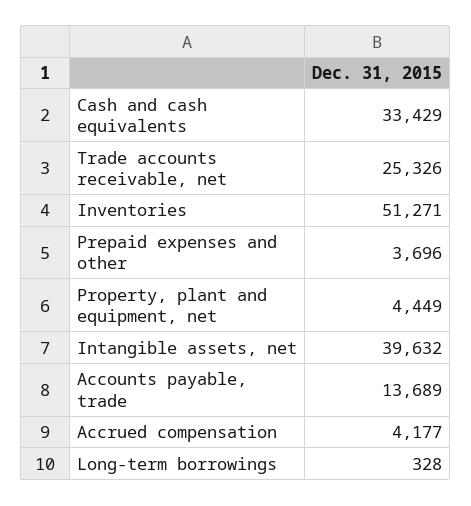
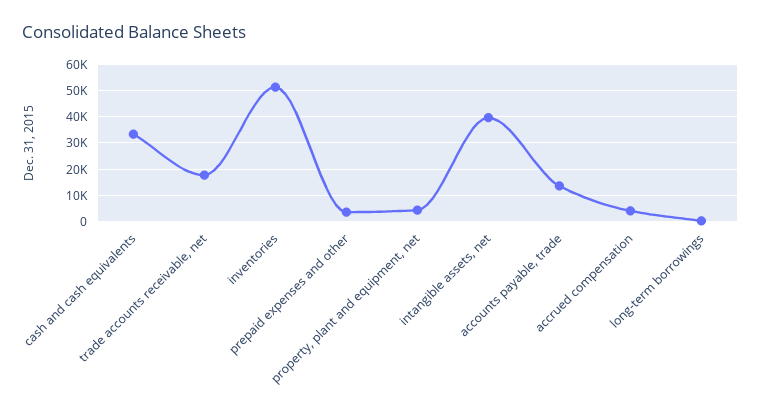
Trade accounts receivable, net: 25326 -> 17500

